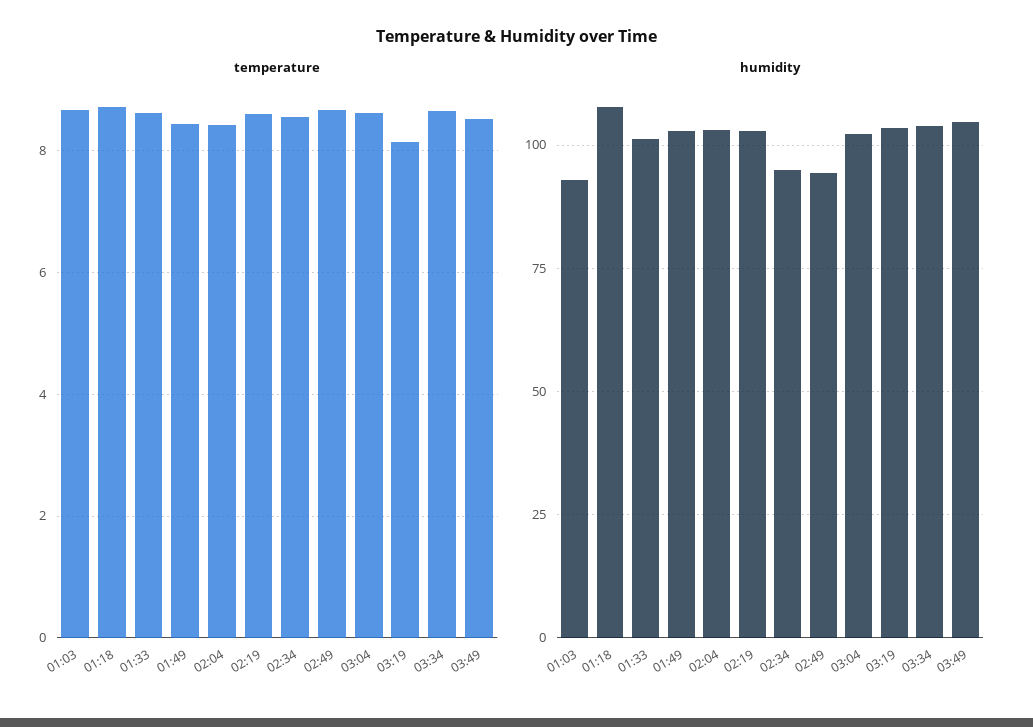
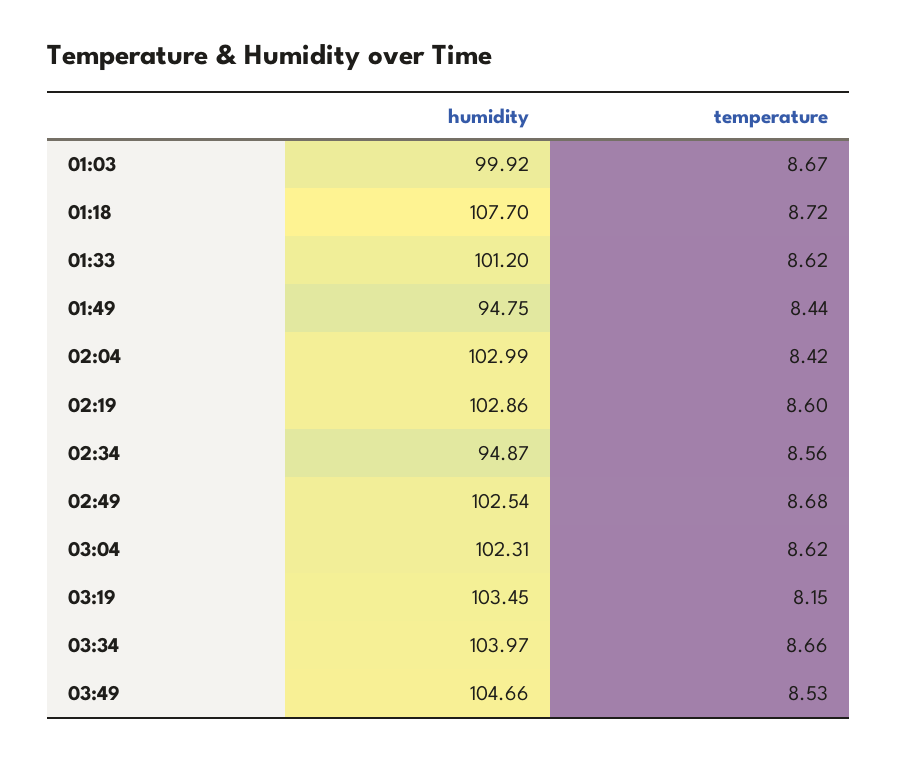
humidity, 01:03: 92.5 -> 99.92
humidity, 01:49: 102.5 -> 94.75
humidity, 02:49: 95 -> 102.54

